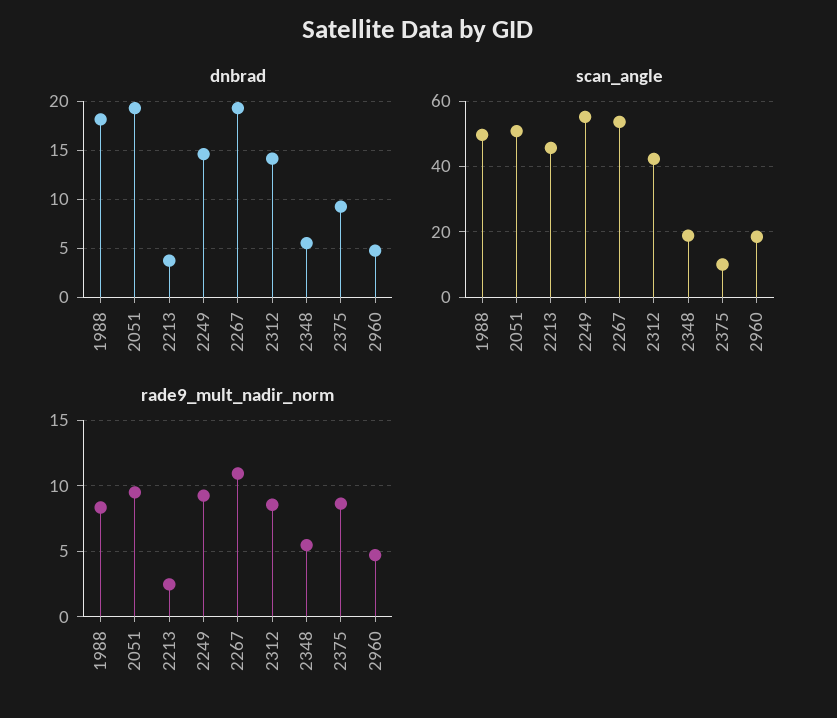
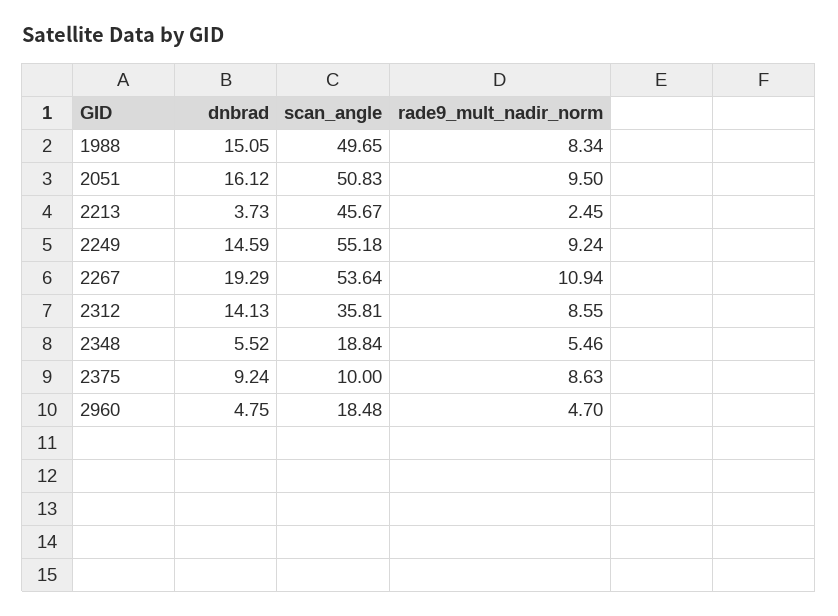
dnbrad, 1988: 18 -> 15.05
dnbrad, 2051: 19 -> 16.12
scan_angle, 2312: 42 -> 35.81

